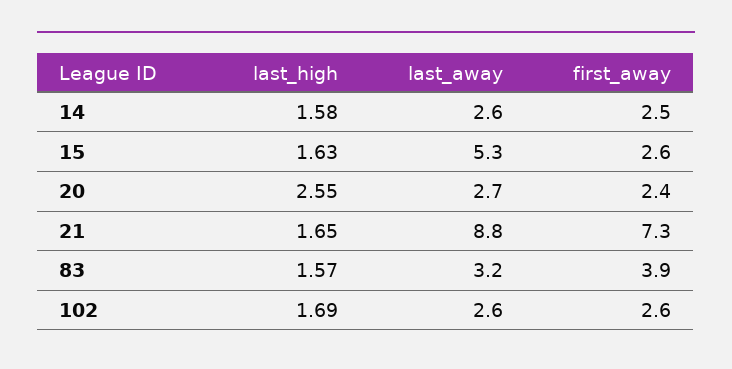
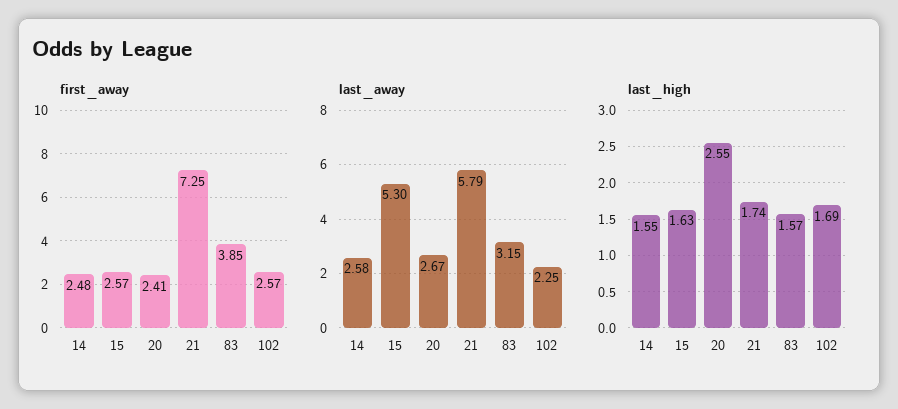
last_high, 14: 1.58 -> 1.55
last_high, 21: 1.65 -> 1.74
last_away, 21: 8.8 -> 5.79
last_away, 102: 2.6 -> 2.25

